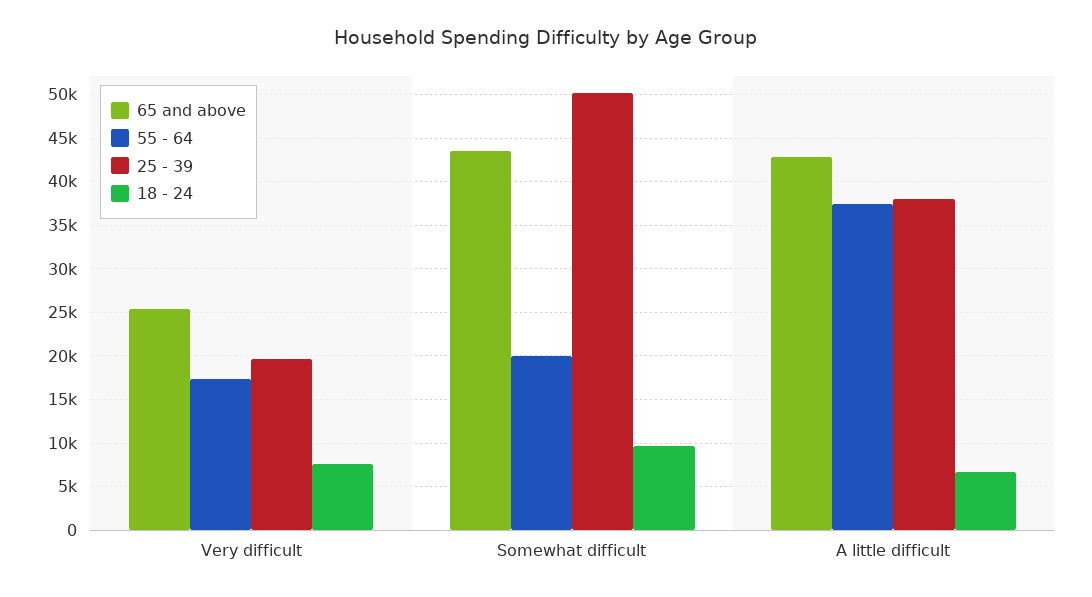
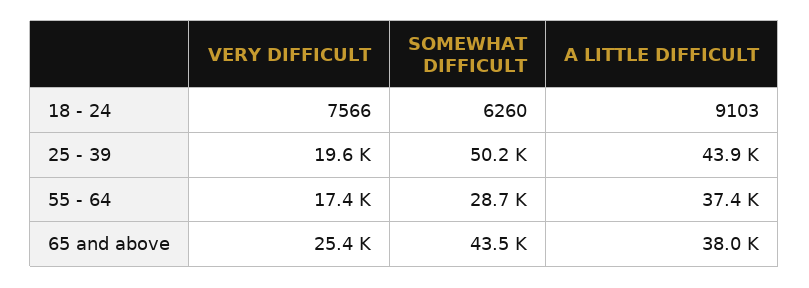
55 - 64, Somewhat difficult: 20000 -> 28700
18 - 24, Somewhat difficult: 10000 -> 6260
65 and above, A little difficult: 43000 -> 38000
25 - 39, A little difficult: 38000 -> 43900
18 - 24, A little difficult: 7000 -> 9103

